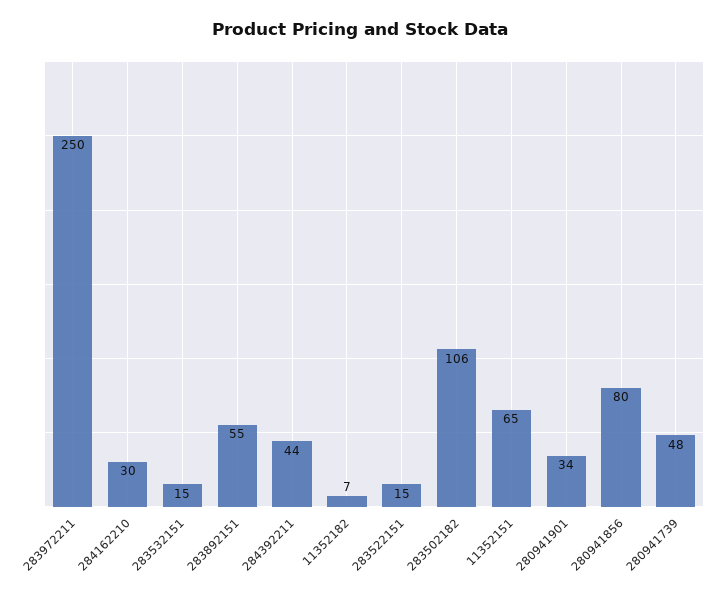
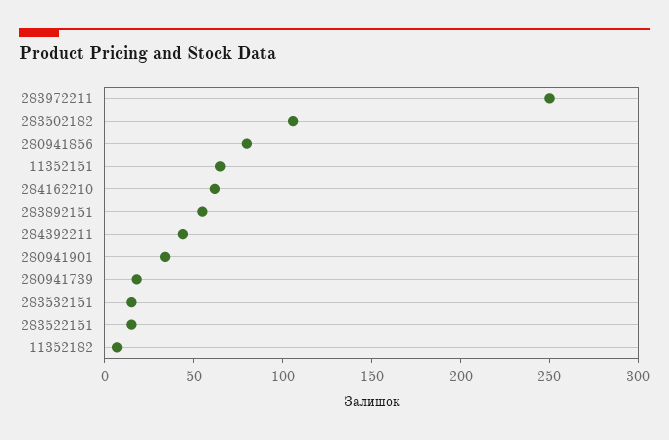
284162210: 30 -> 60
280941739: 48 -> 20

